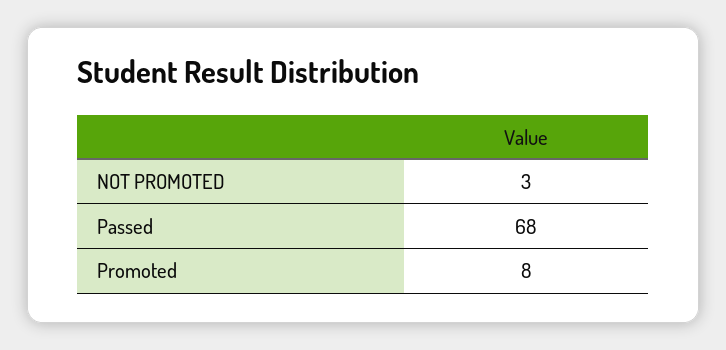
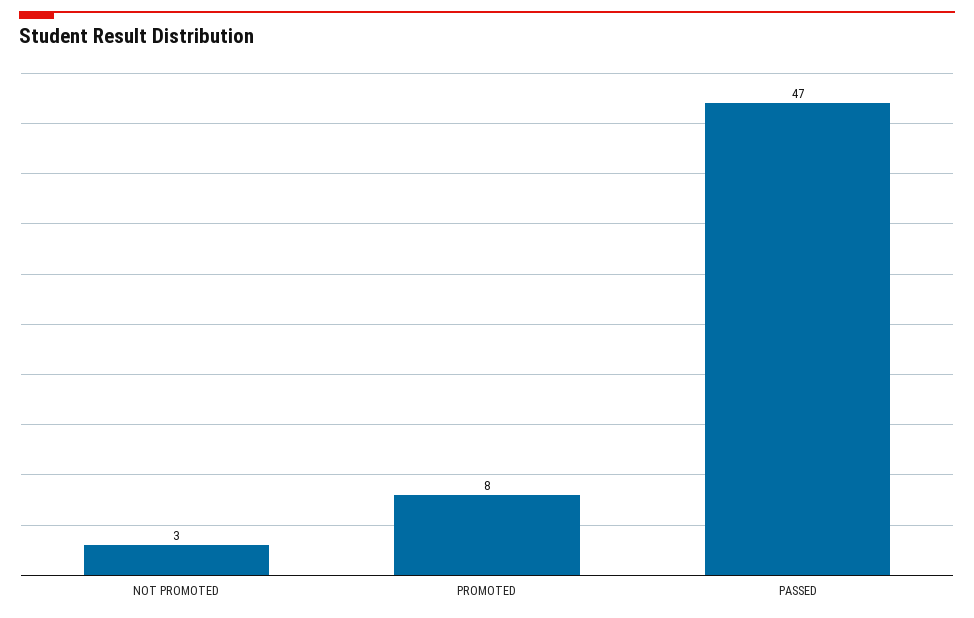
Passed: 68 -> 47

